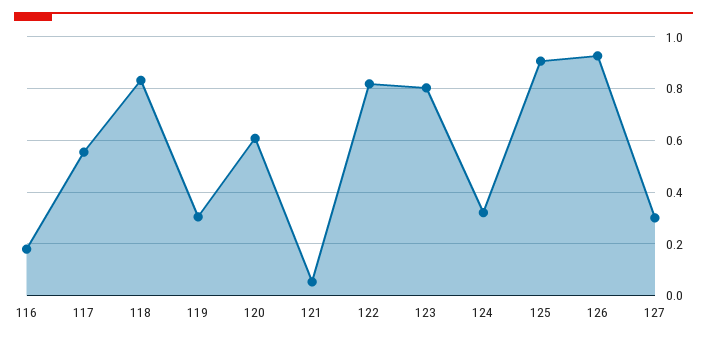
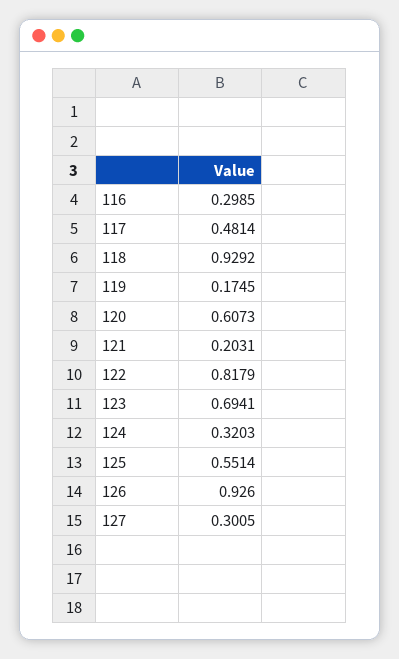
116: 0.175 -> 0.2985
117: 0.55 -> 0.4814
118: 0.825 -> 0.9292
119: 0.3 -> 0.1745
121: 0.05 -> 0.2031
123: 0.8 -> 0.6941
125: 0.9 -> 0.5514

